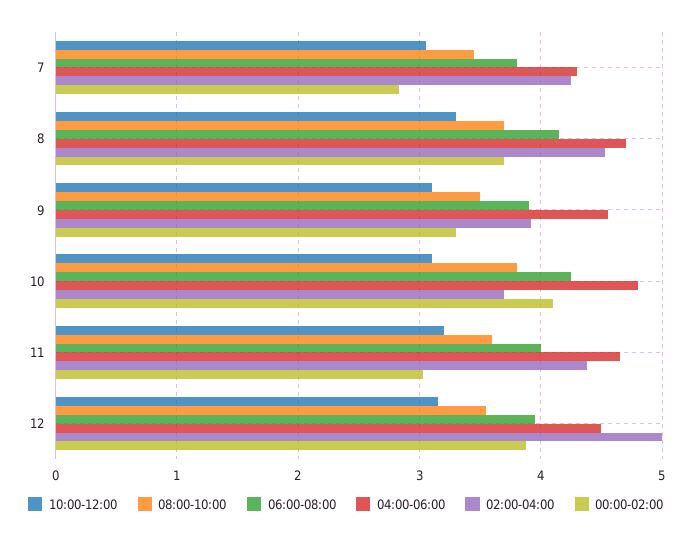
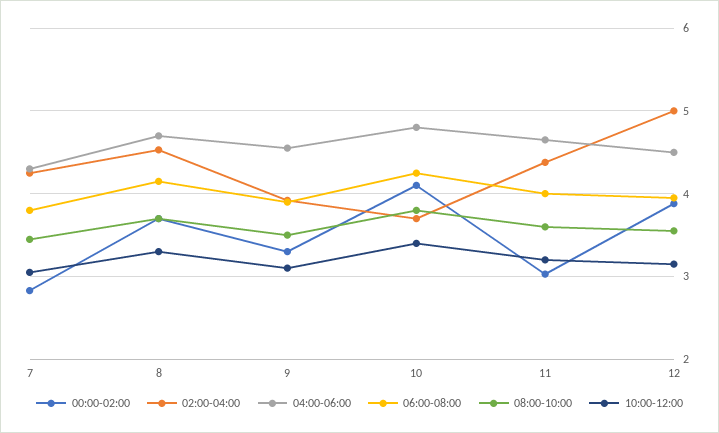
10:00-12:00, 10: 3.1 -> 3.4

